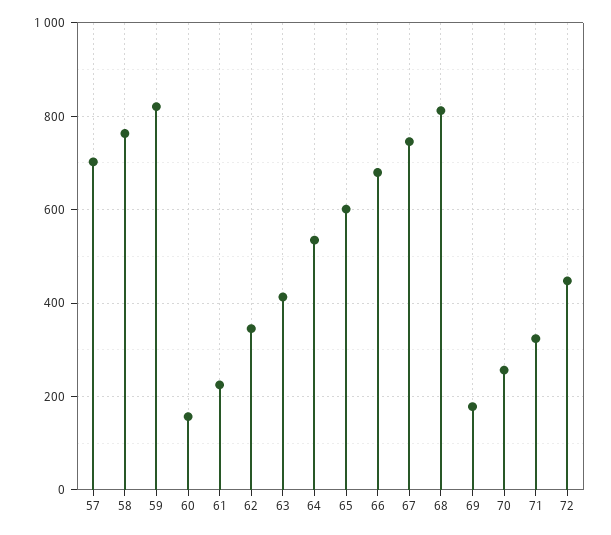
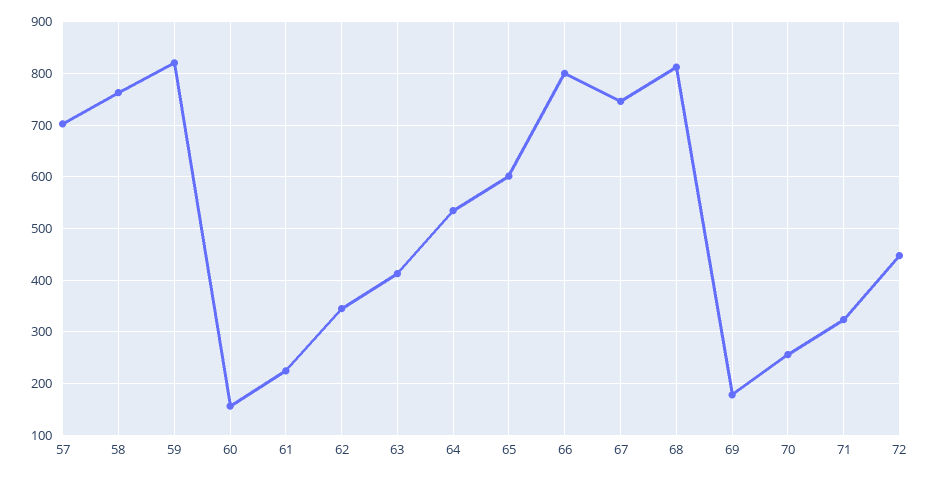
66: 680 -> 800

